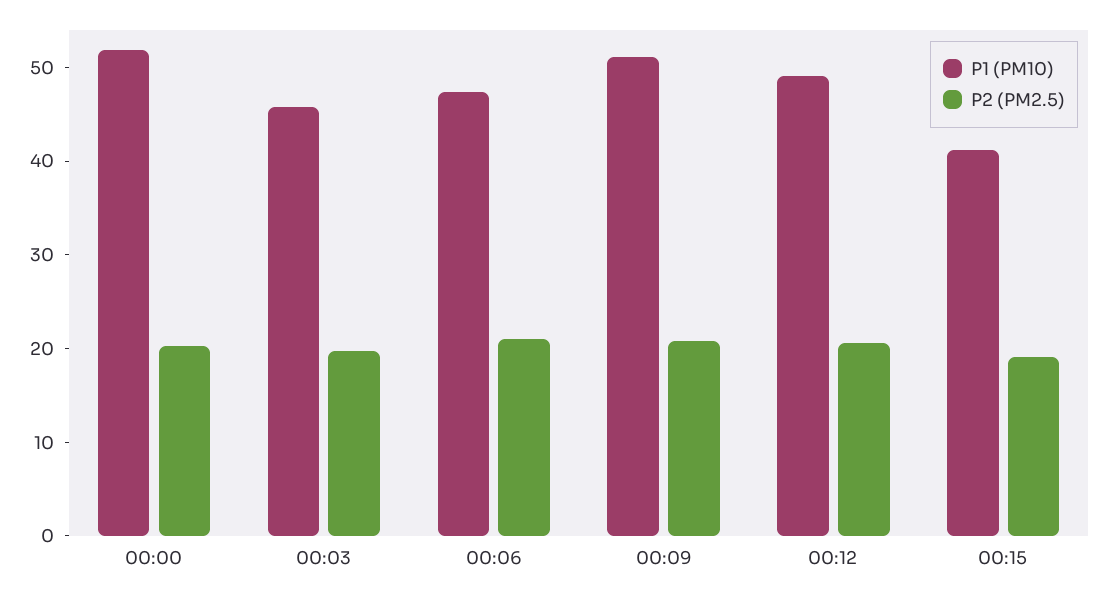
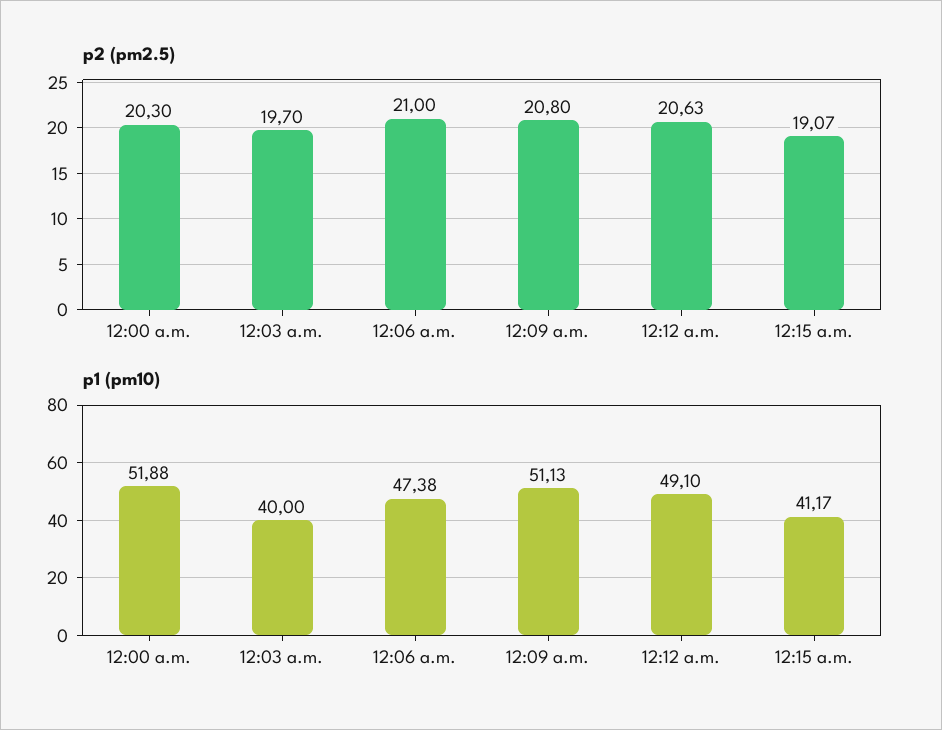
P1 (PM10), 00:03: 46 -> 40

